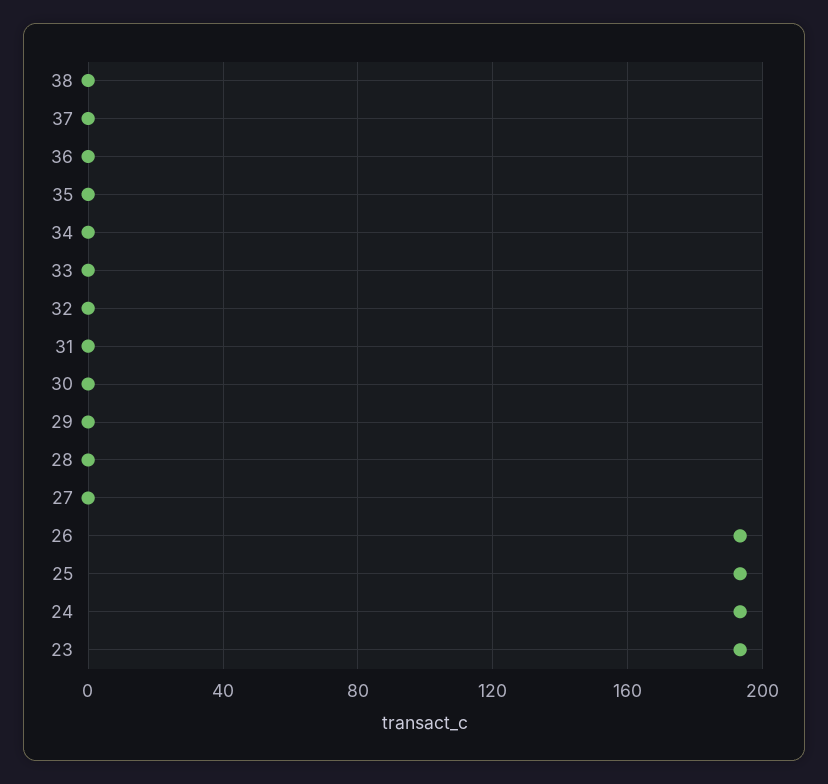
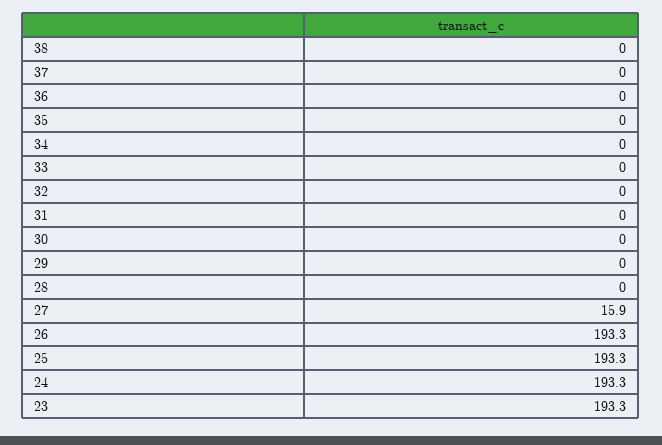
27: 0 -> 15.9

